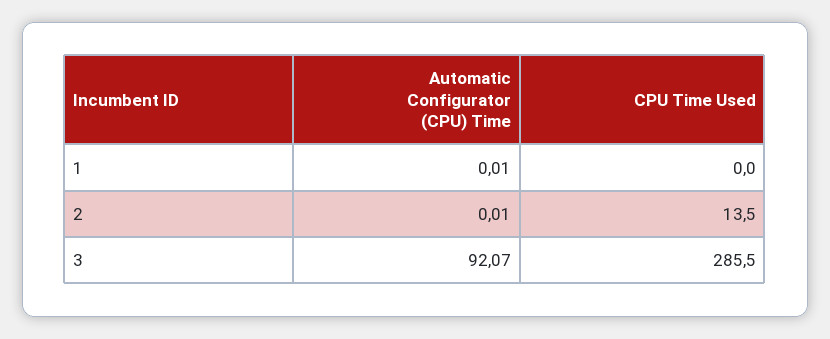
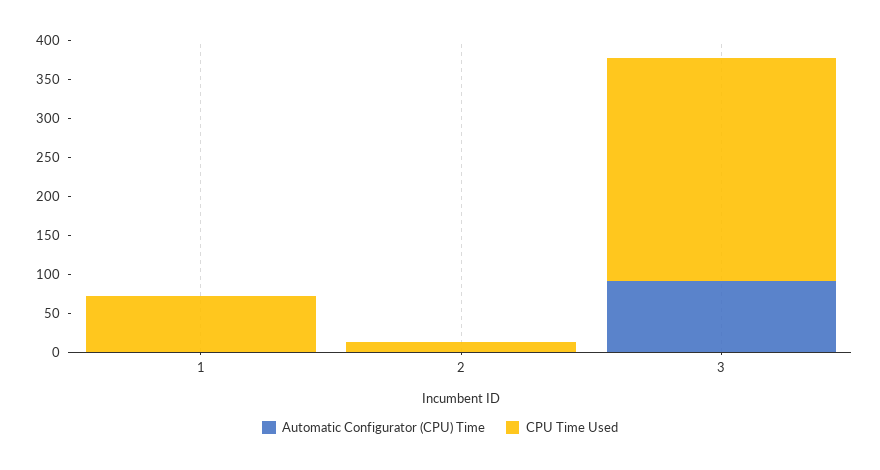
CPU Time Used, 1: 0 -> 75

